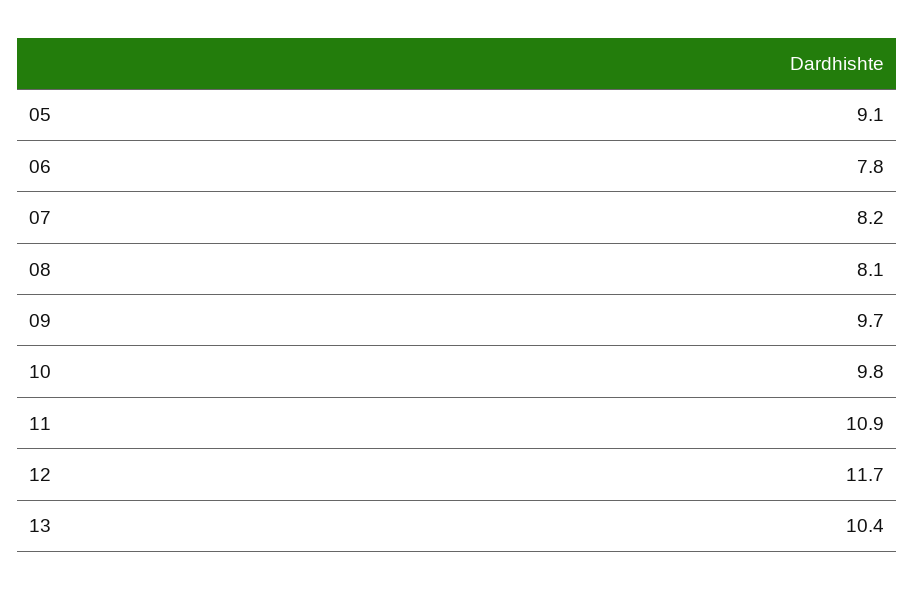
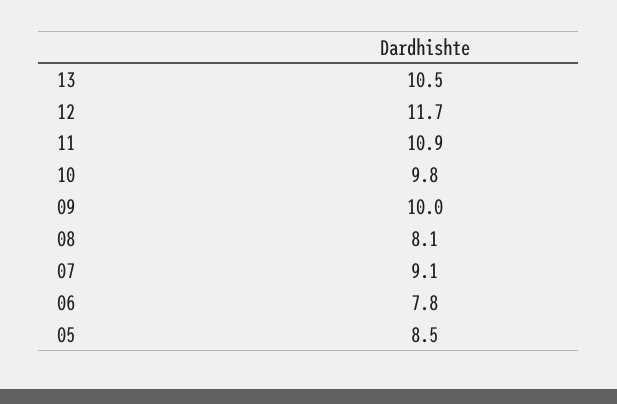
05: 9.1 -> 8.5
07: 8.2 -> 9.1
09: 9.7 -> 10
13: 10.4 -> 10.5

